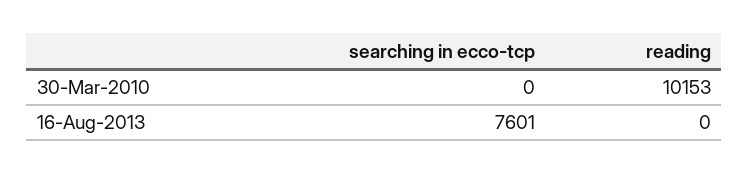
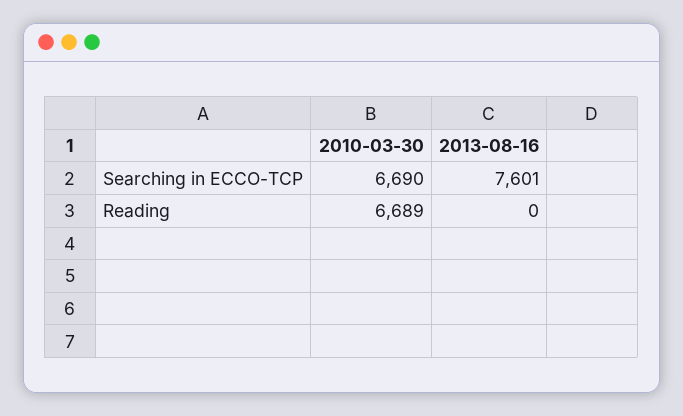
searching in ecco-tcp, 30-Mar-2010: 0 -> 6690
reading, 30-Mar-2010: 10153 -> 6689

